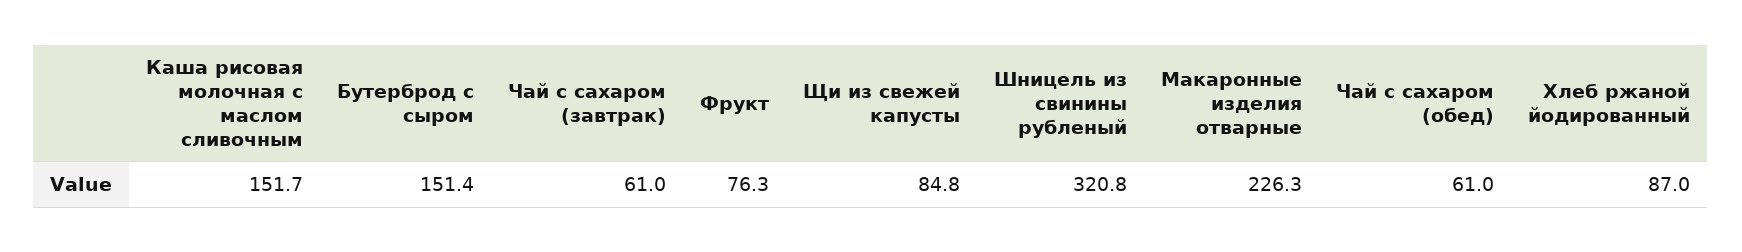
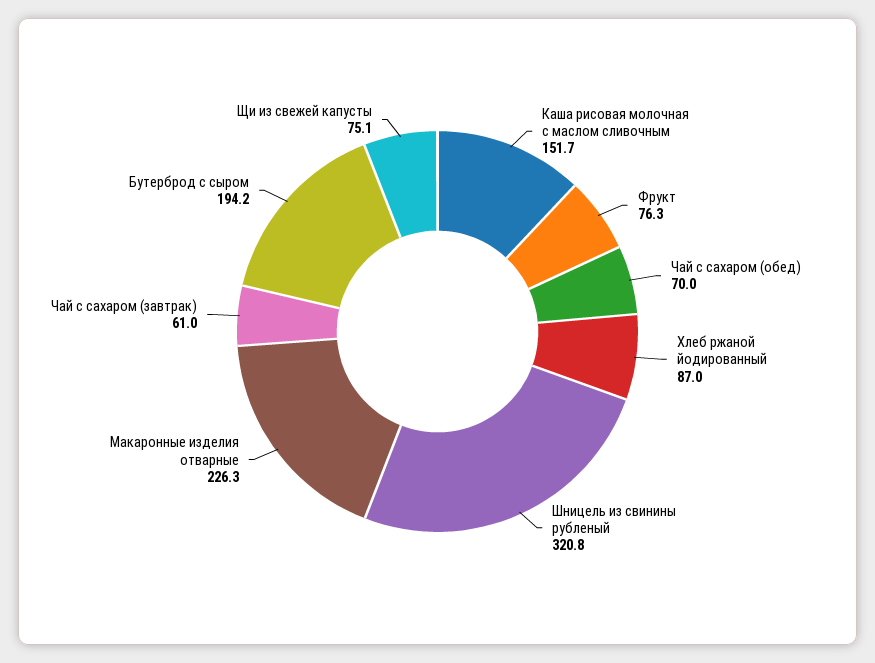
Бутерброд с сыром: 151.4 -> 194.2
Щи из свежей капусты: 84.8 -> 75.1
Чай с сахаром (обед): 61 -> 70

